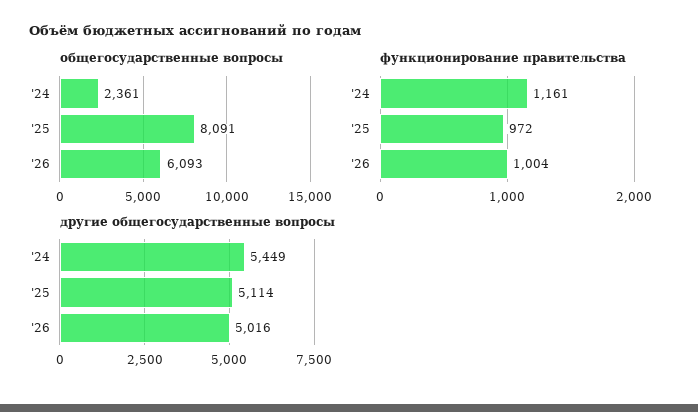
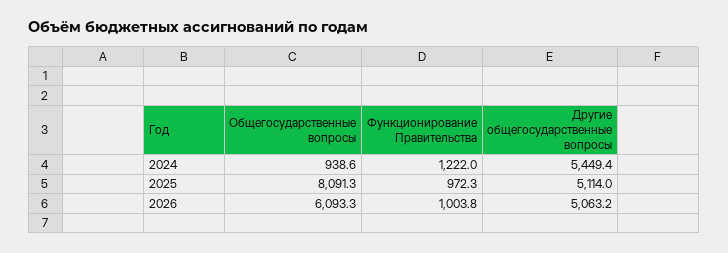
общегосударственные вопросы, '24: 2361 -> 938.6
функционирование правительства, '24: 1161 -> 1222
другие общегосударственные вопросы, '26: 5016 -> 5063.2

